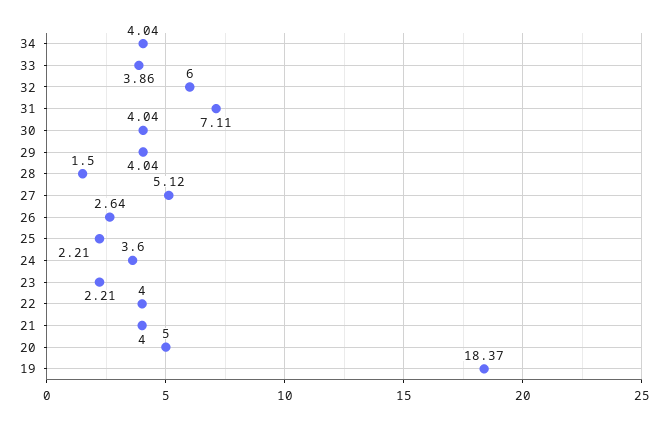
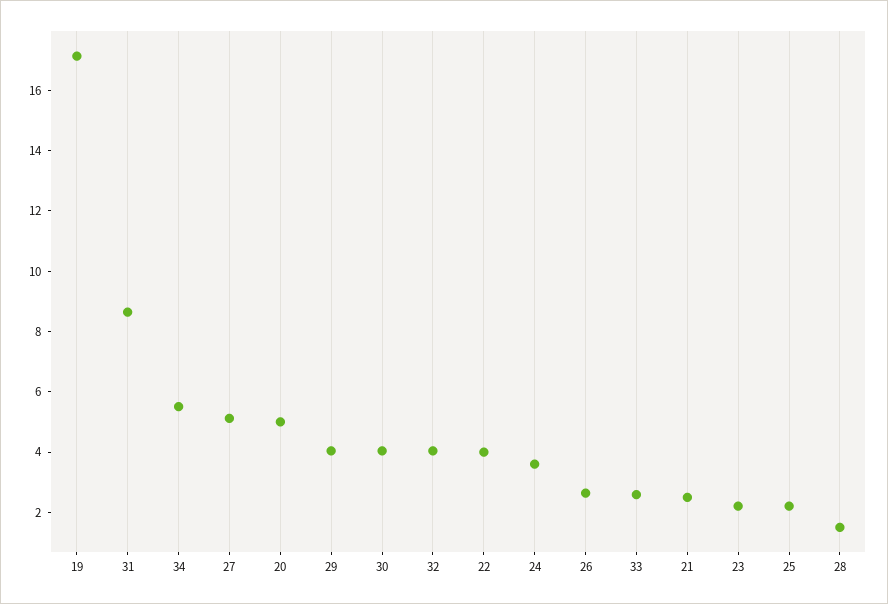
34: 4.04 -> 5.5
33: 3.86 -> 2.5
32: 6 -> 4
31: 7.11 -> 8.5
21: 4 -> 2.5
19: 18.37 -> 17

